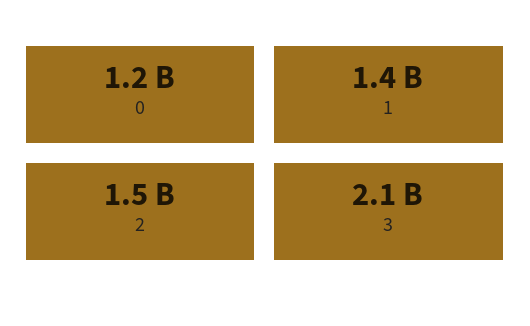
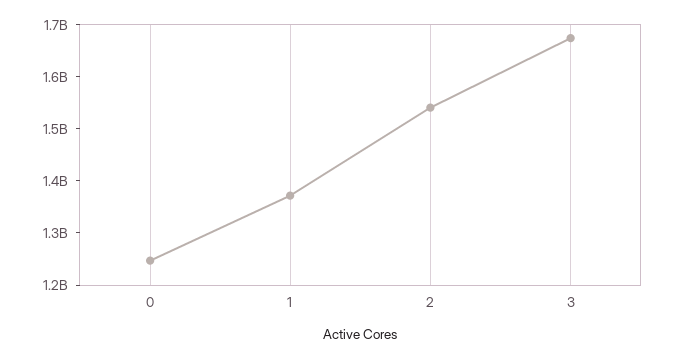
3: 2100000000 -> 1680000000

